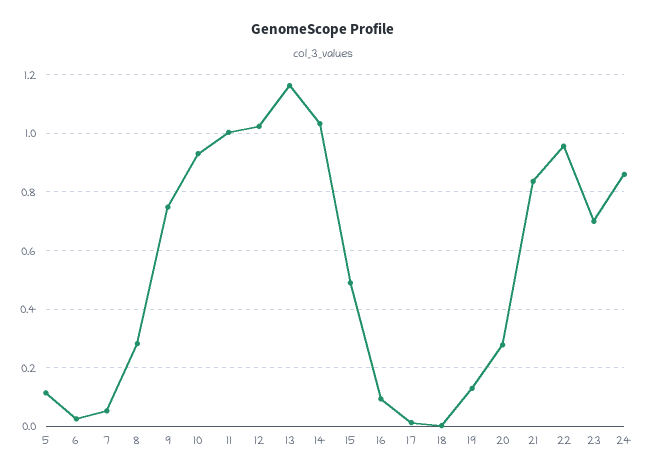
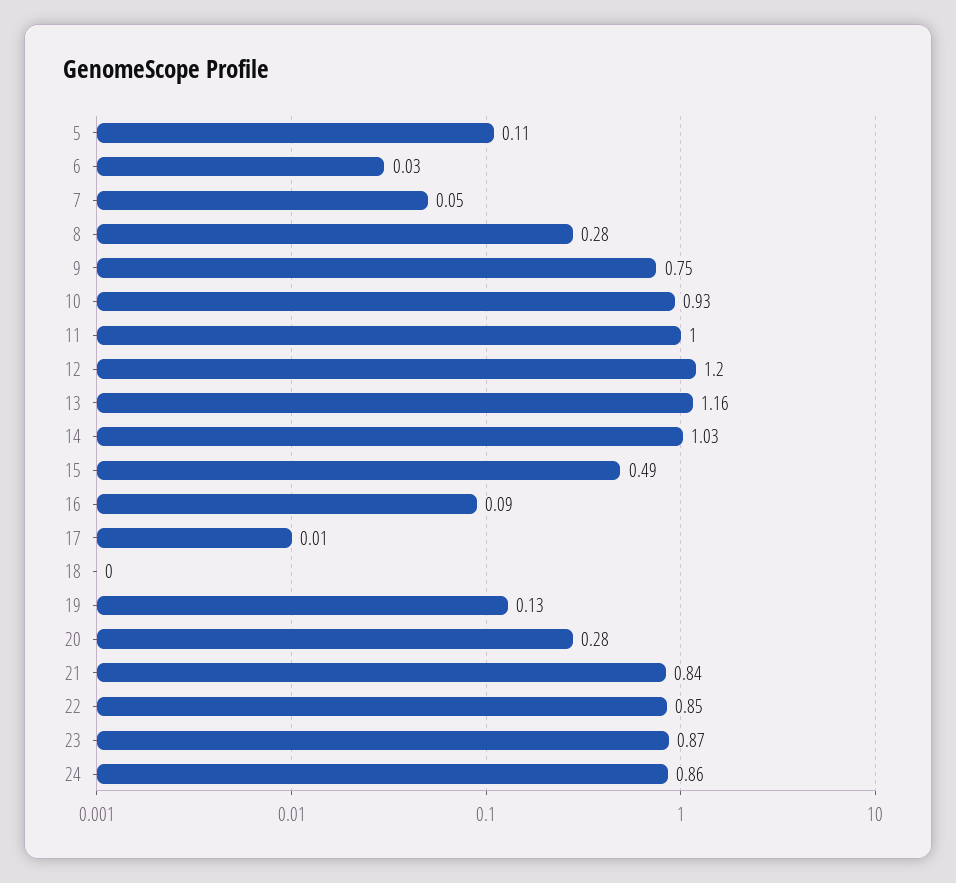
12: 1.025 -> 1.2
22: 0.95 -> 0.85
23: 0.7 -> 0.87

